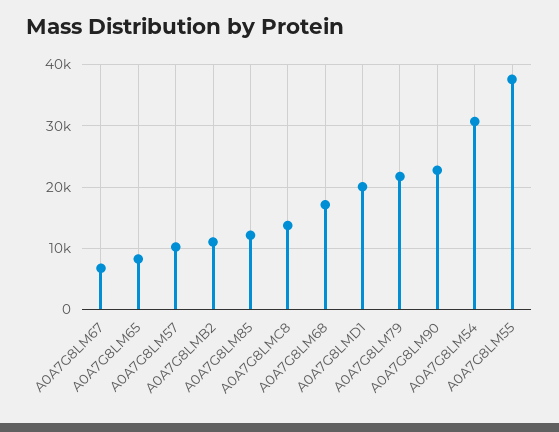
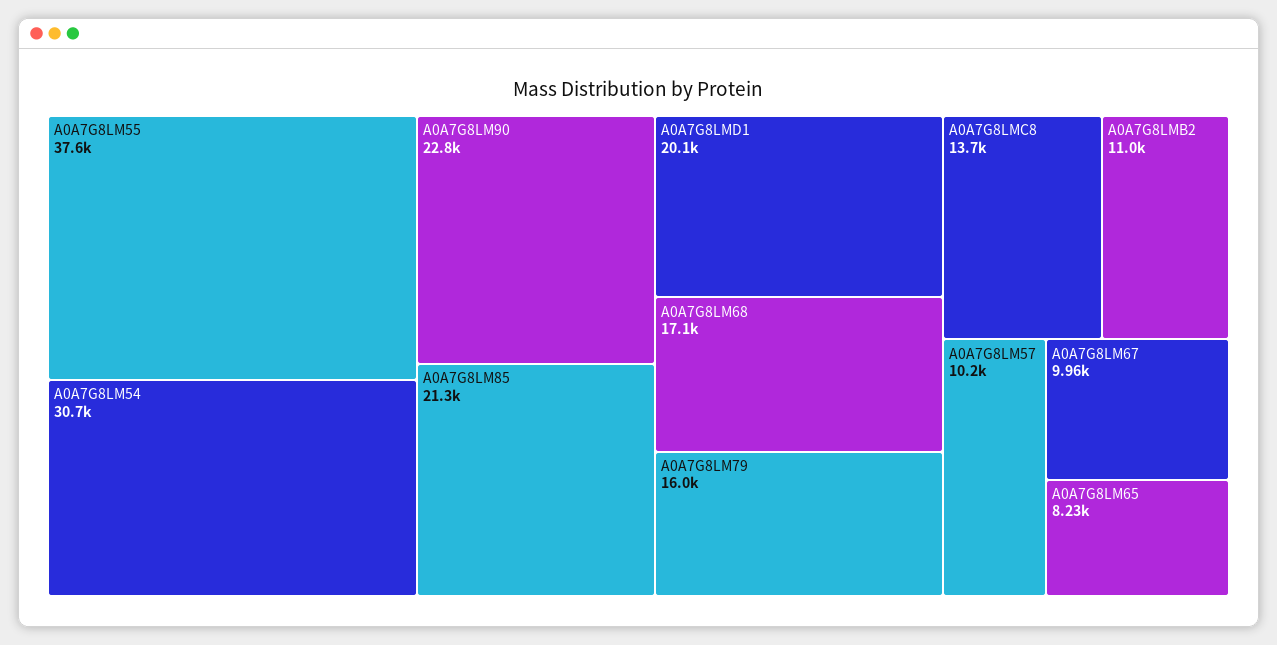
A0A7G8LM67: 7000 -> 9960
A0A7G8LM85: 12000 -> 21300
A0A7G8LM79: 22000 -> 16000

